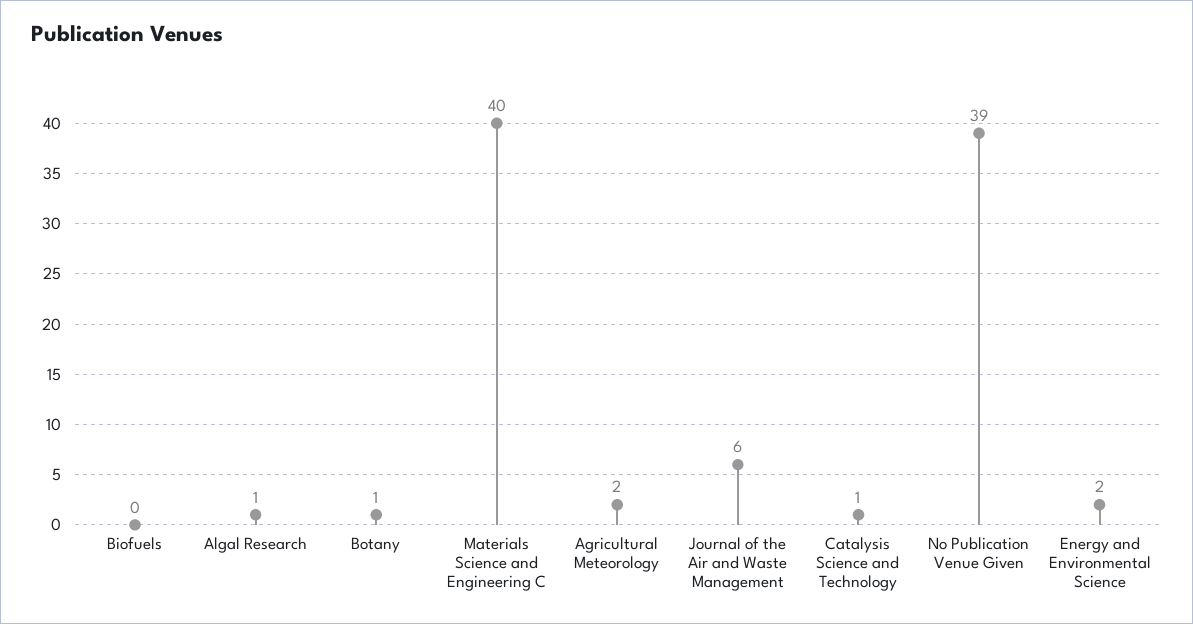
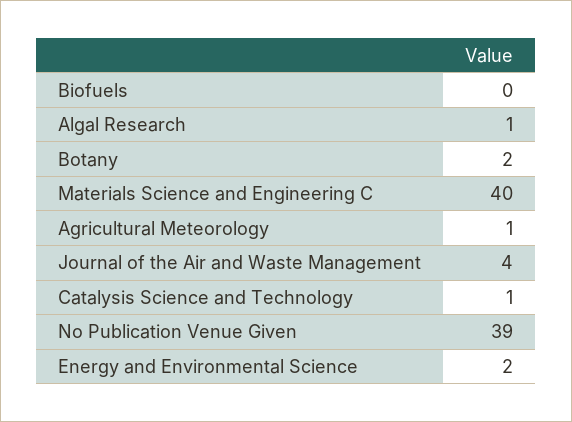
Botany: 1 -> 2
Agricultural Meteorology: 2 -> 1
Journal of the Air and Waste Management: 6 -> 4

